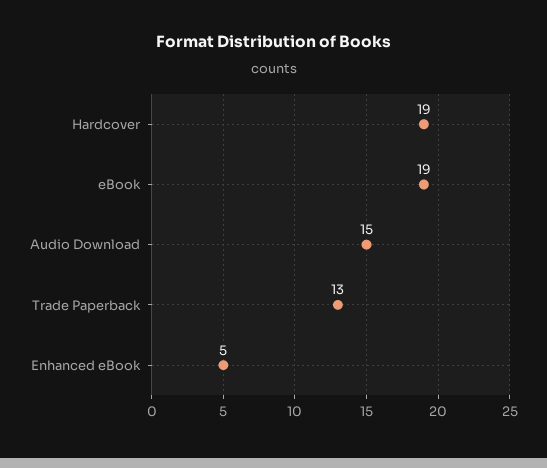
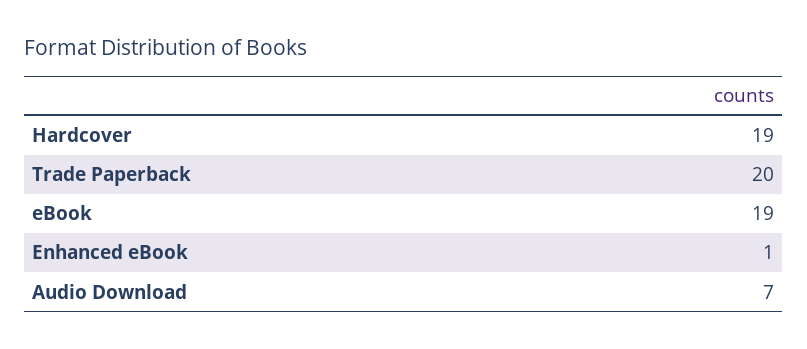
Audio Download: 15 -> 7
Trade Paperback: 13 -> 20
Enhanced eBook: 5 -> 1

